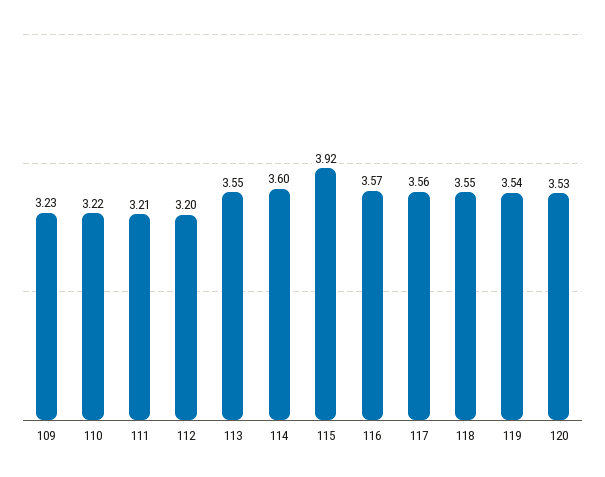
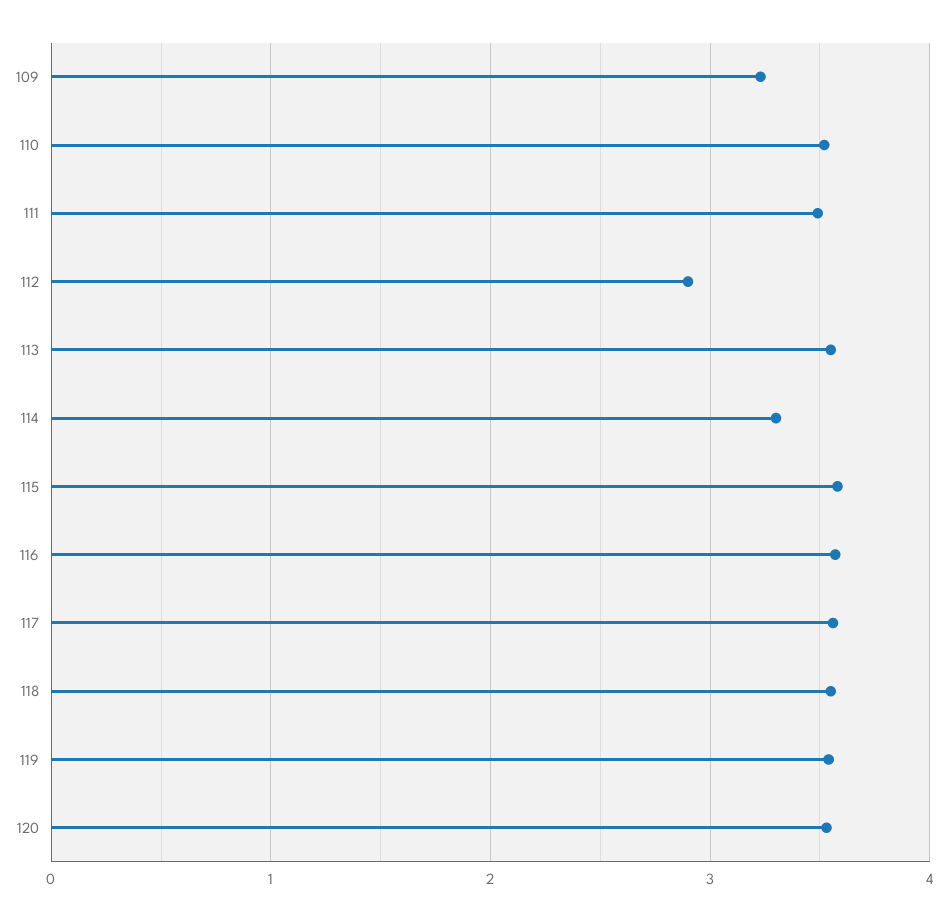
110: 3.22 -> 3.5
111: 3.21 -> 3.5
112: 3.2 -> 2.9
114: 3.6 -> 3.3
115: 3.92 -> 3.6

